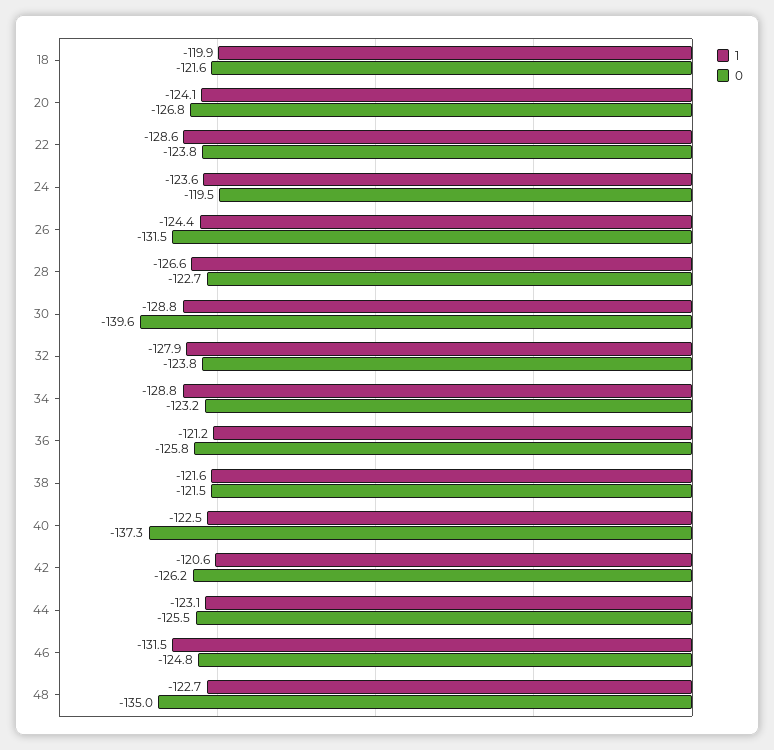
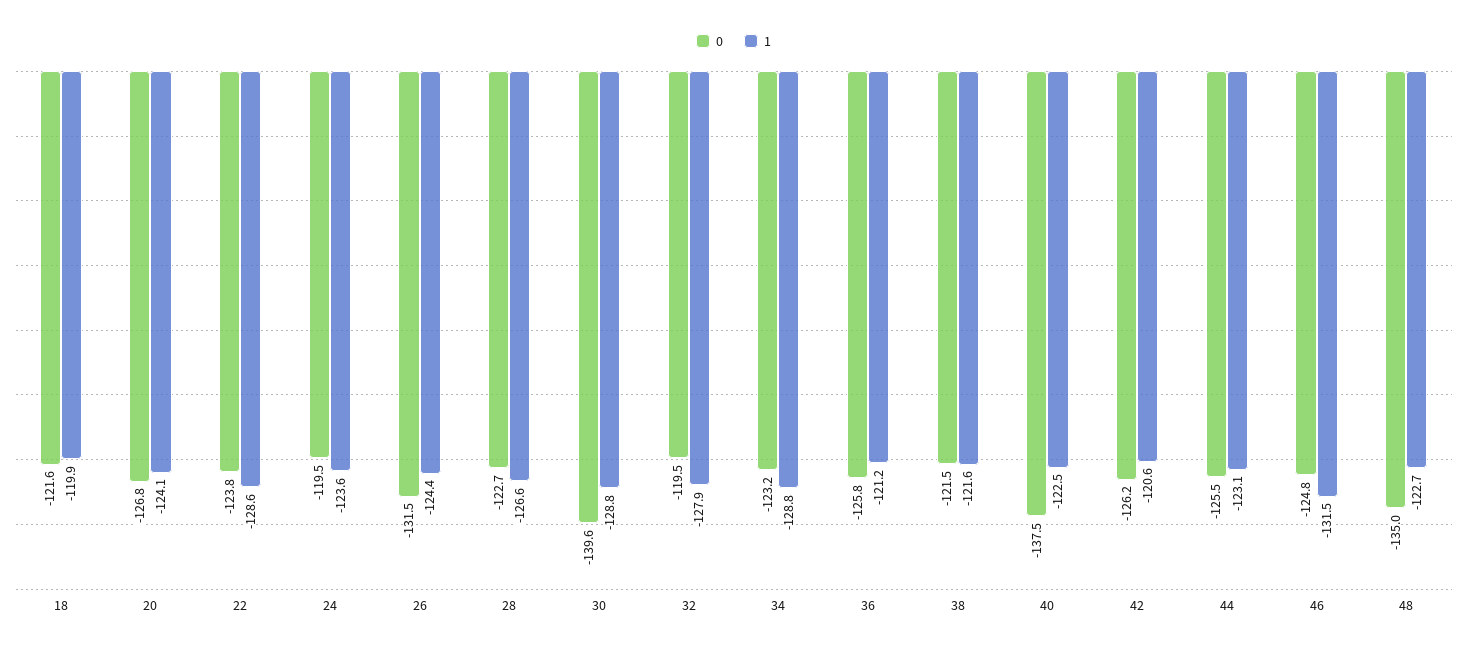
0, 32: -123.8 -> -119.5
0, 40: -137.3 -> -137.5

